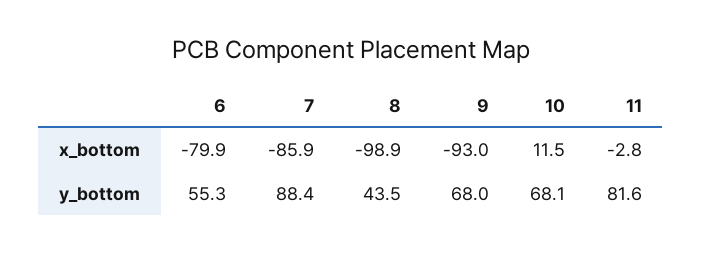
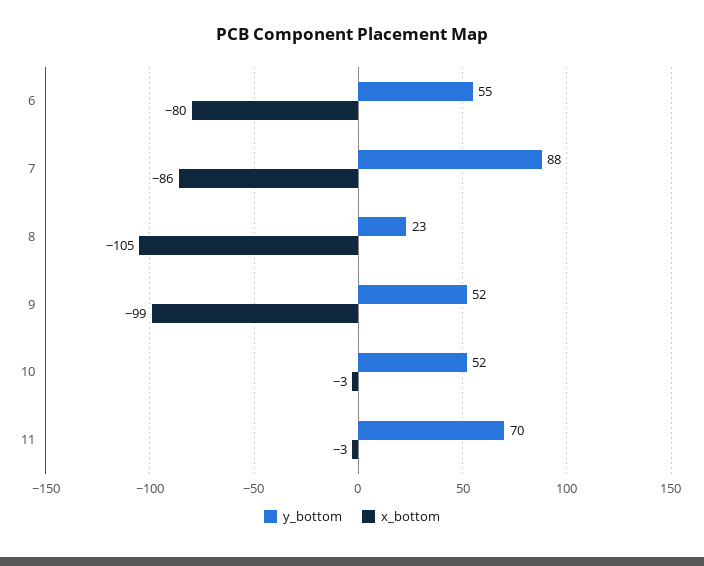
x_bottom, 8: -98.9 -> -105
x_bottom, 9: -93 -> -99
x_bottom, 10: 11.5 -> -3
y_bottom, 8: 43.5 -> 23
y_bottom, 9: 68 -> 52
y_bottom, 10: 68.1 -> 52
y_bottom, 11: 81.6 -> 70

